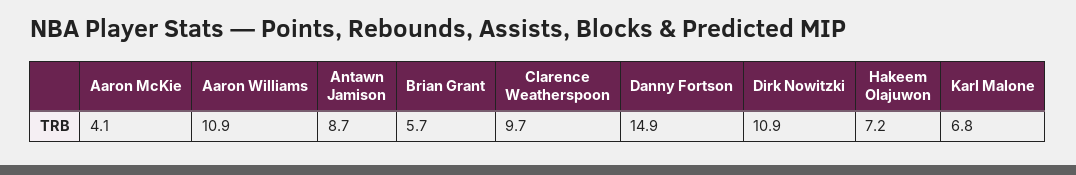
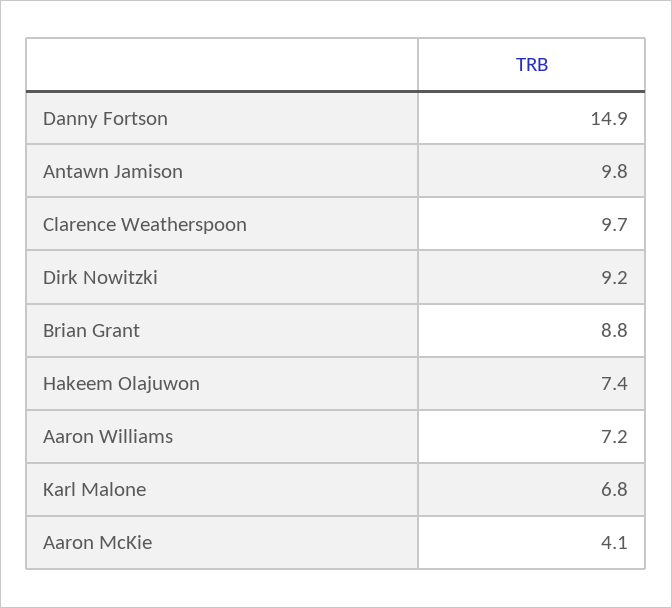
Aaron Williams: 10.9 -> 7.2
Antawn Jamison: 8.7 -> 9.8
Brian Grant: 5.7 -> 8.8
Dirk Nowitzki: 10.9 -> 9.2
Hakeem Olajuwon: 7.2 -> 7.4

